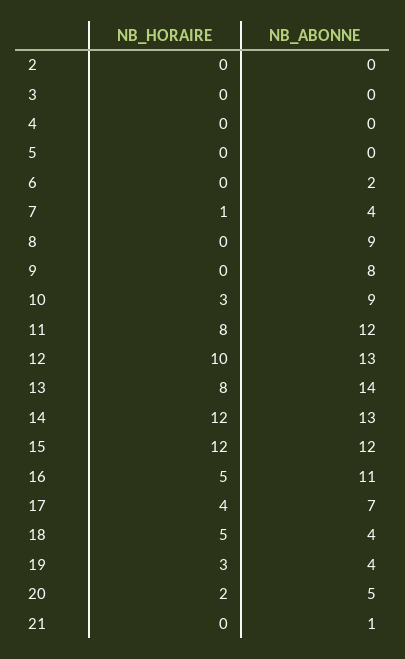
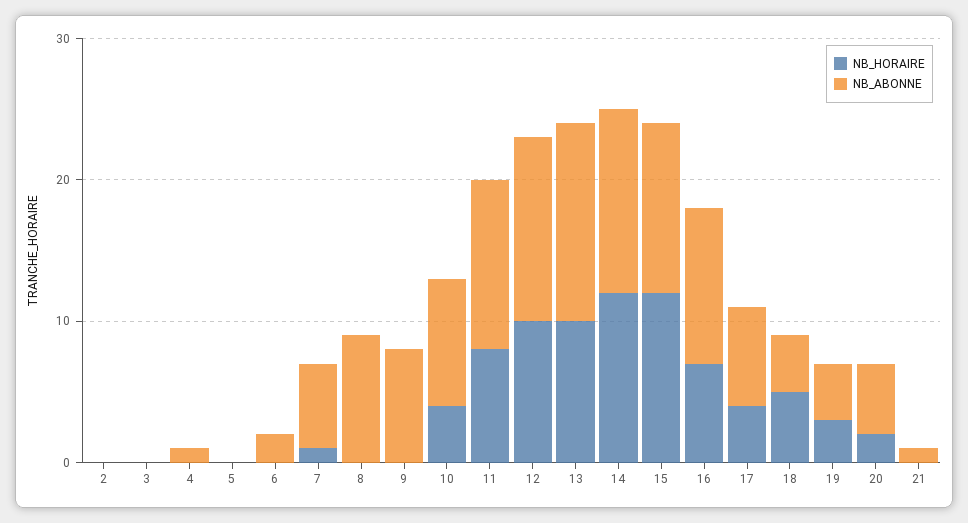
NB_ABONNE, 4: 0 -> 1
NB_ABONNE, 7: 4 -> 6
NB_HORAIRE, 10: 3 -> 4
NB_HORAIRE, 13: 8 -> 10
NB_HORAIRE, 16: 5 -> 7

